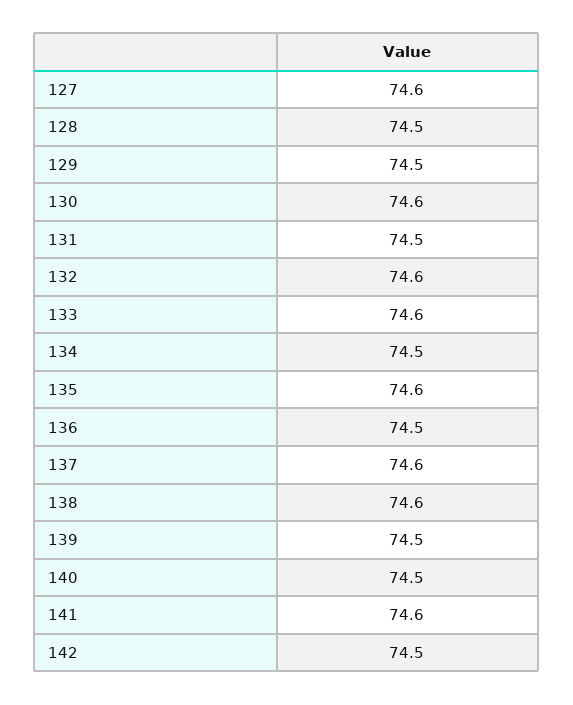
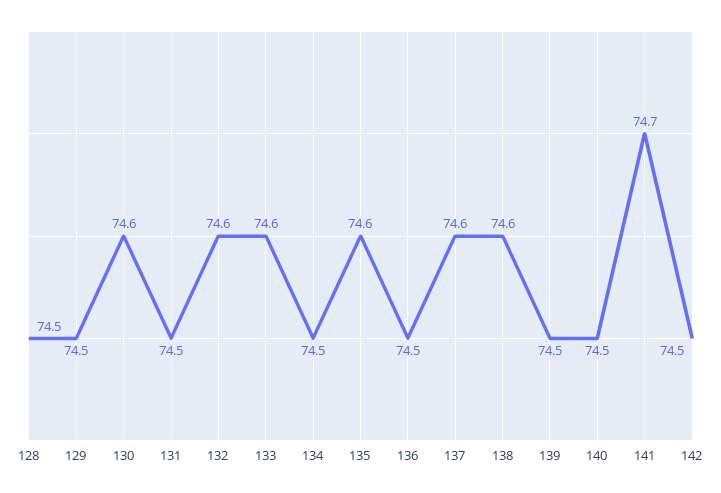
127: 74.6 -> none
141: 74.6 -> 74.7

